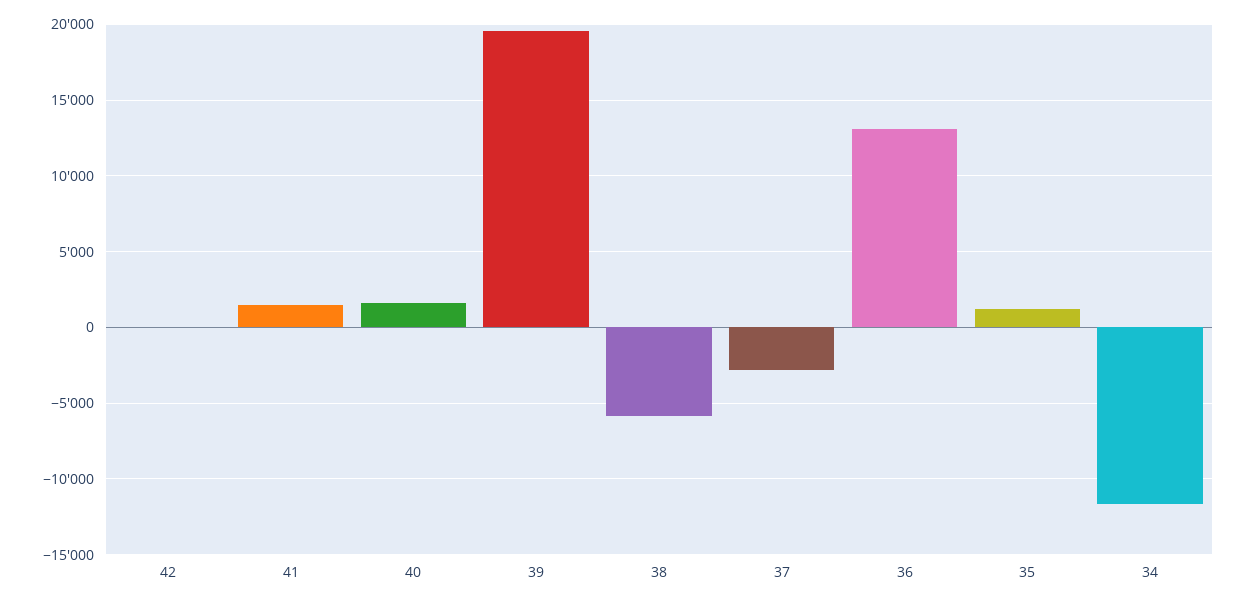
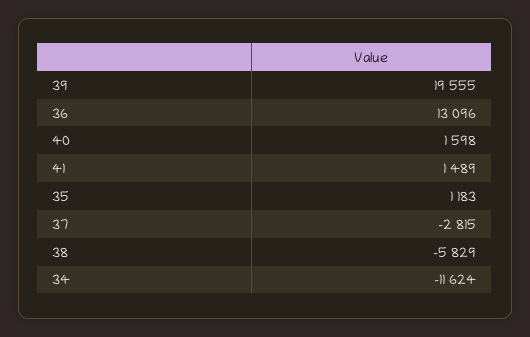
42: 0 -> none

